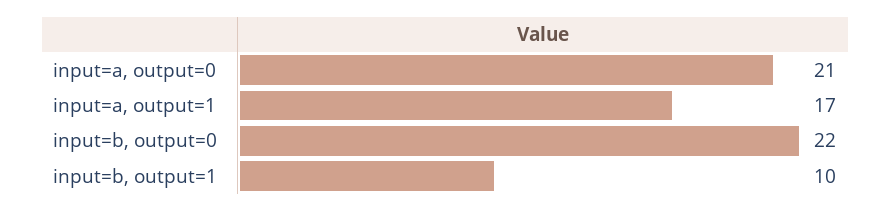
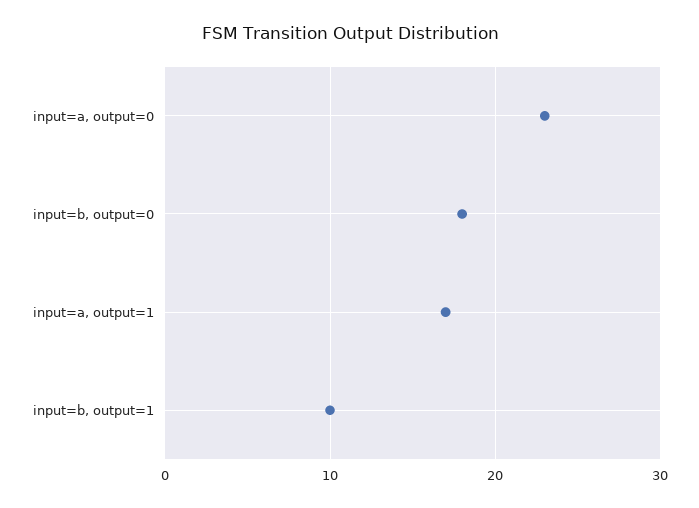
input=a, output=0: 21 -> 23
input=b, output=0: 22 -> 18

